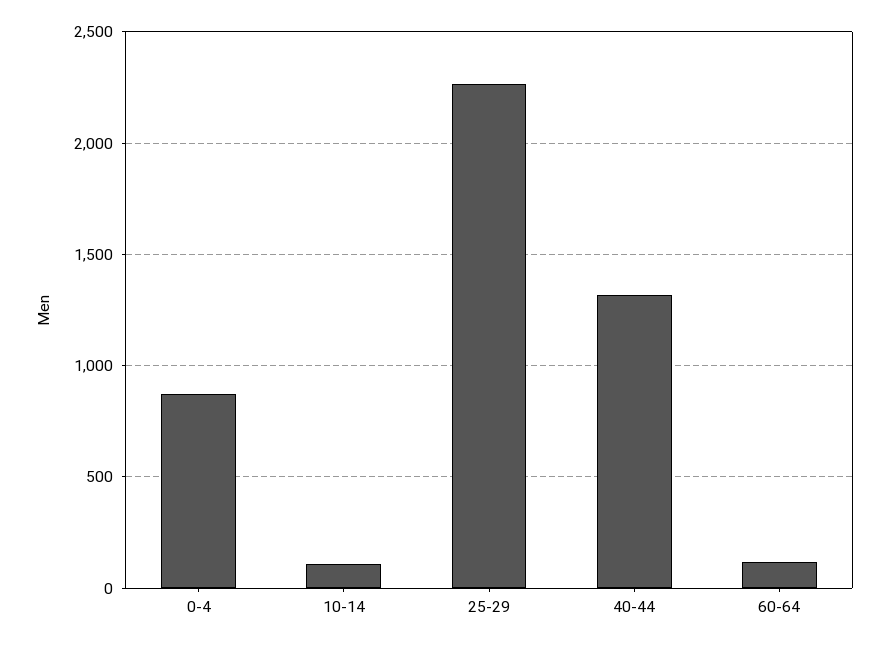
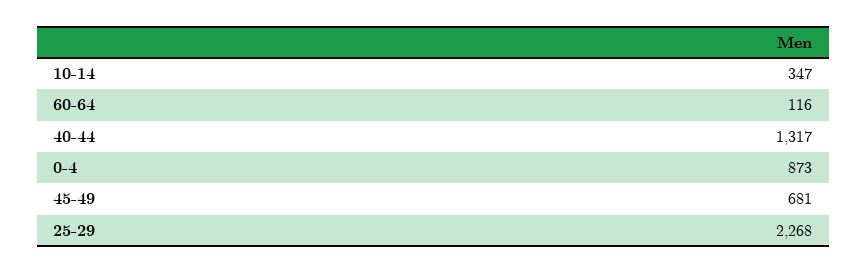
10-14: 100 -> 347
45-49: none -> 681

